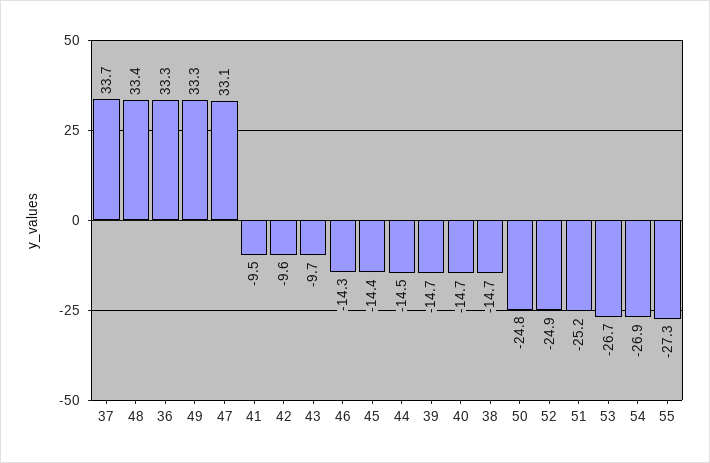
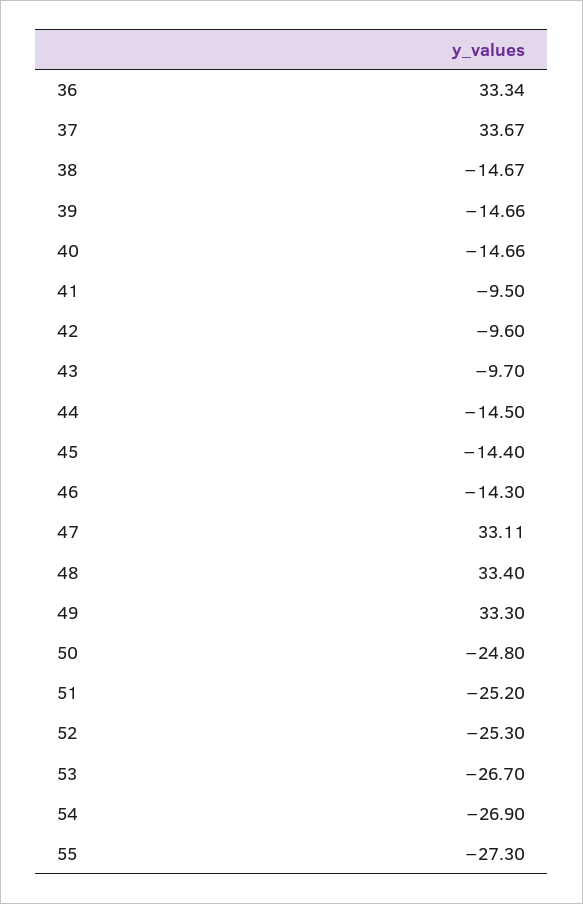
52: -24.9 -> -25.3

